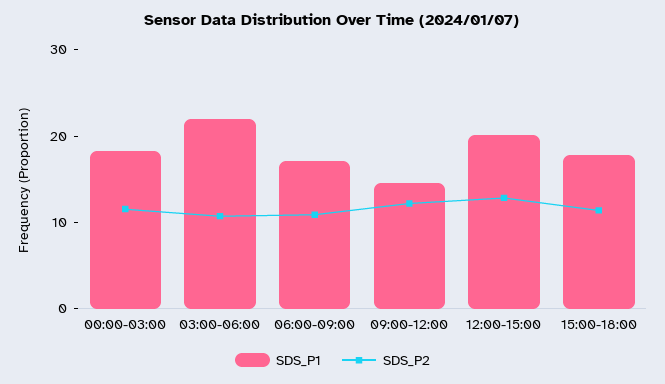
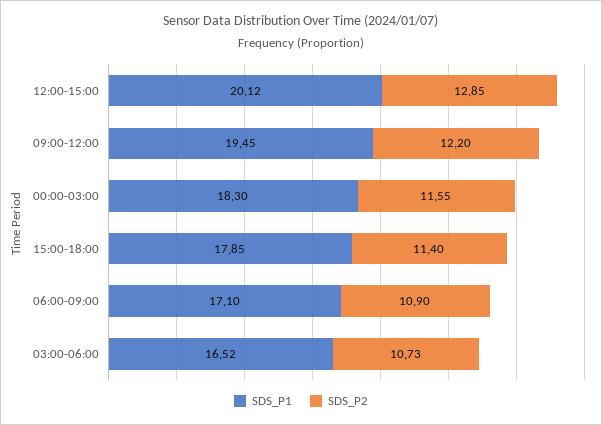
SDS_P1, 03:00-06:00: 22 -> 16.52
SDS_P1, 09:00-12:00: 14 -> 19.45

